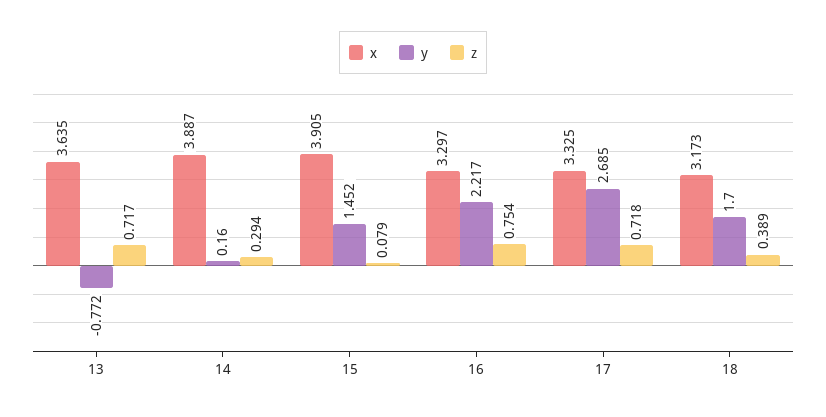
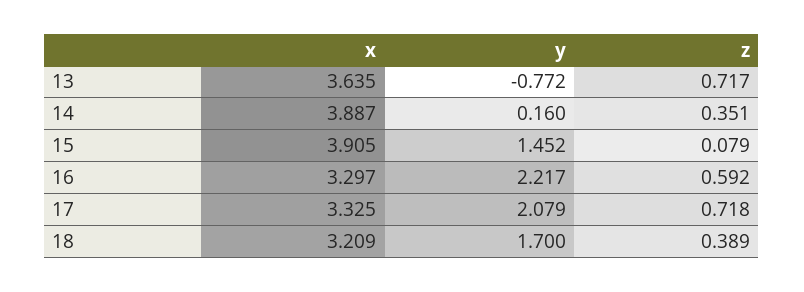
z, 14: 0.294 -> 0.351
z, 16: 0.754 -> 0.592
y, 17: 2.685 -> 2.079
x, 18: 3.173 -> 3.209

